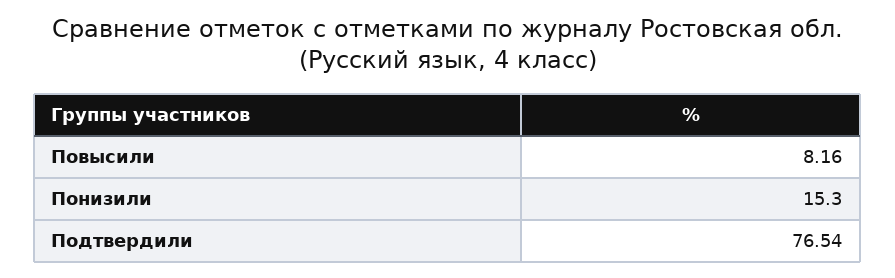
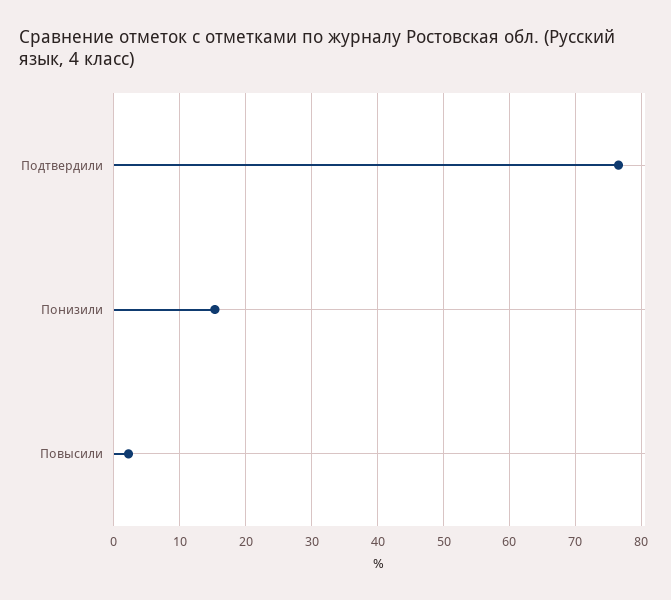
Повысили: 8.16 -> 2

